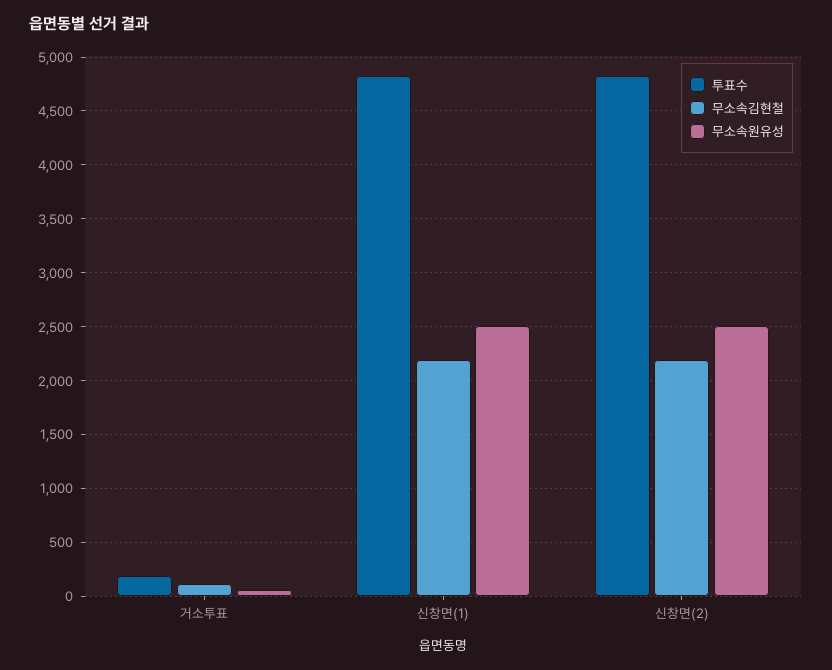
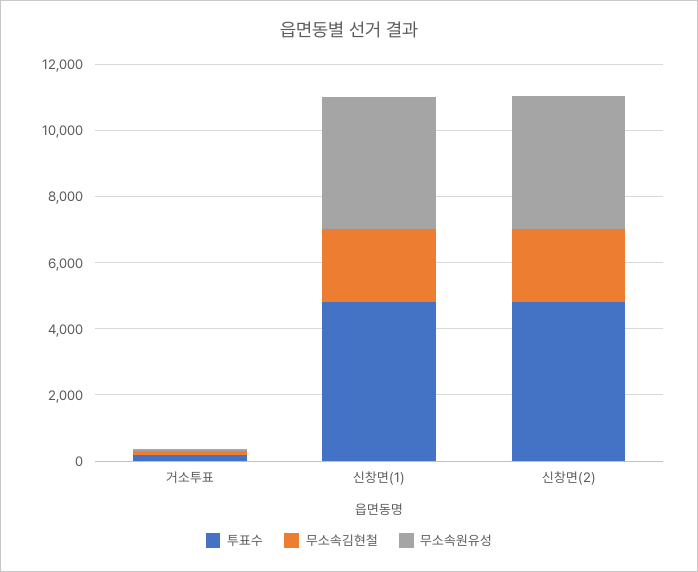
무소속원유성, 신창면(1): 2500 -> 4000
무소속원유성, 신창면(2): 2500 -> 4000

